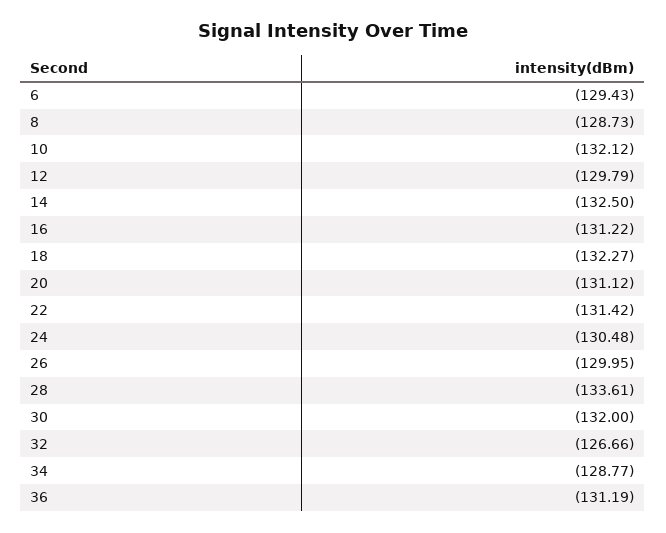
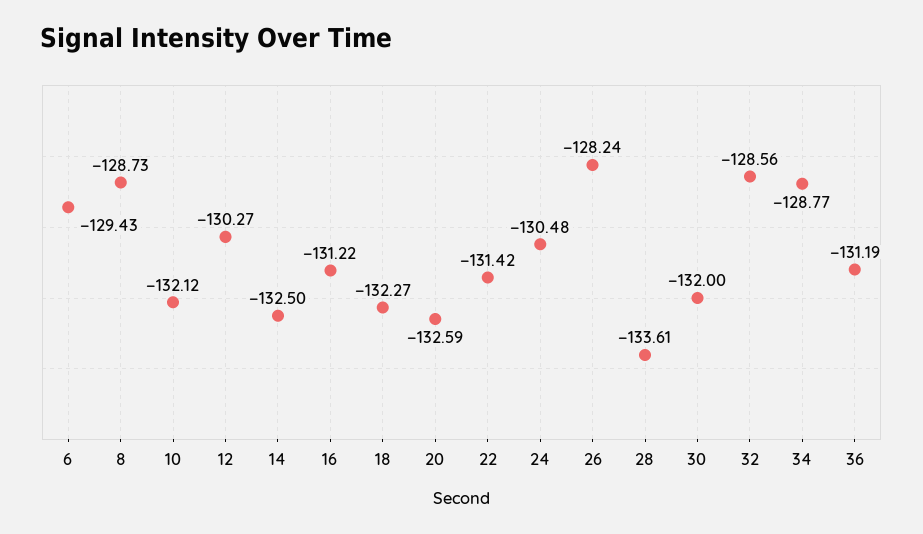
12: -129.79 -> -130.27
20: -131.12 -> -132.59
26: -129.95 -> -128.24
32: -126.66 -> -128.56

